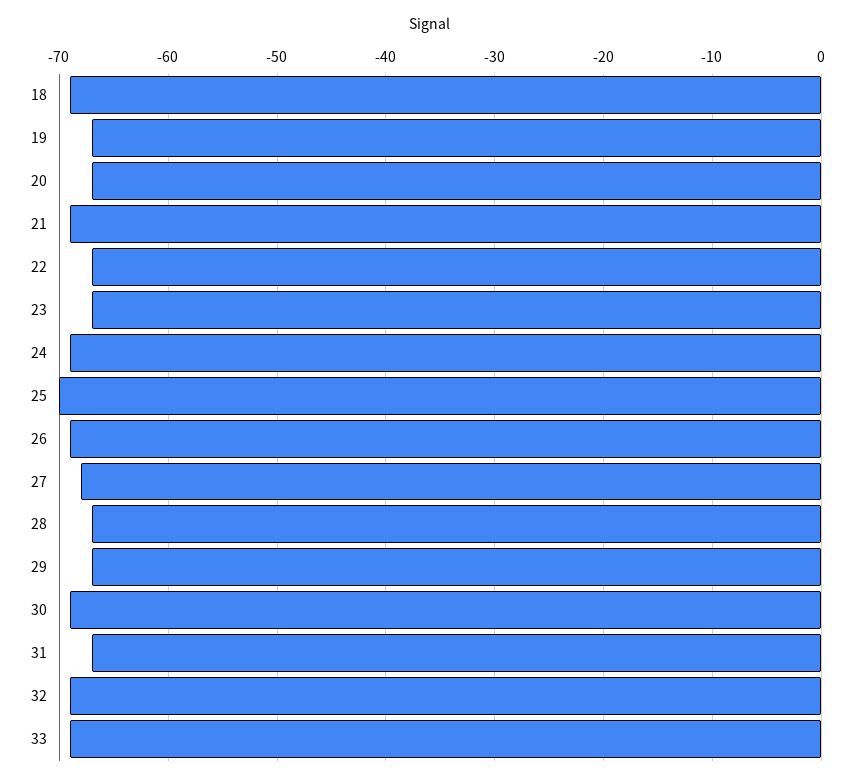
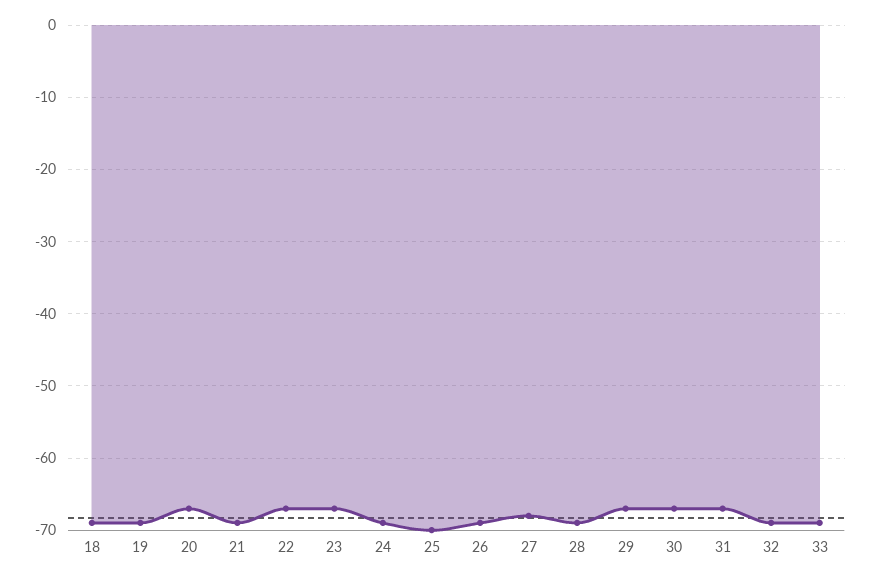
19: -67 -> -69
28: -67 -> -69
30: -69 -> -67

